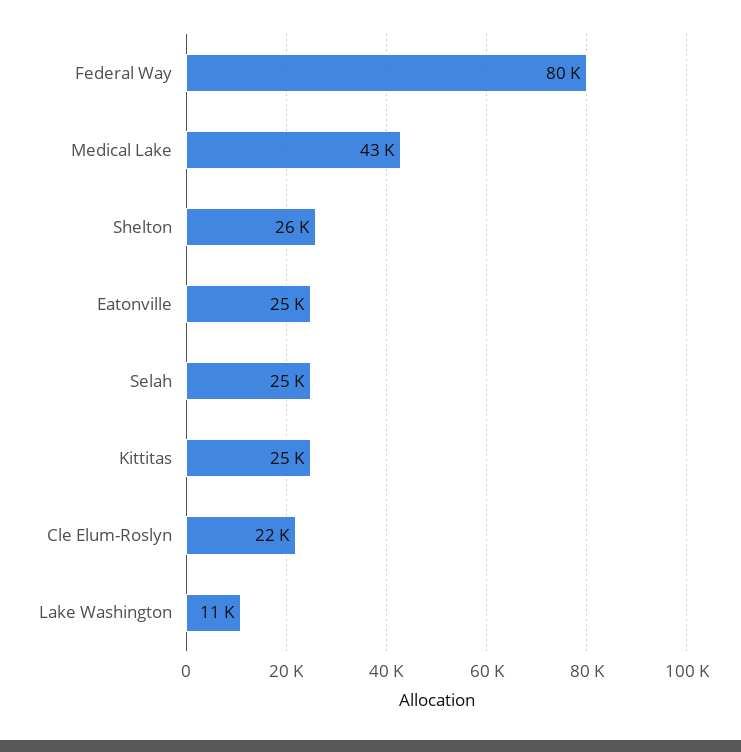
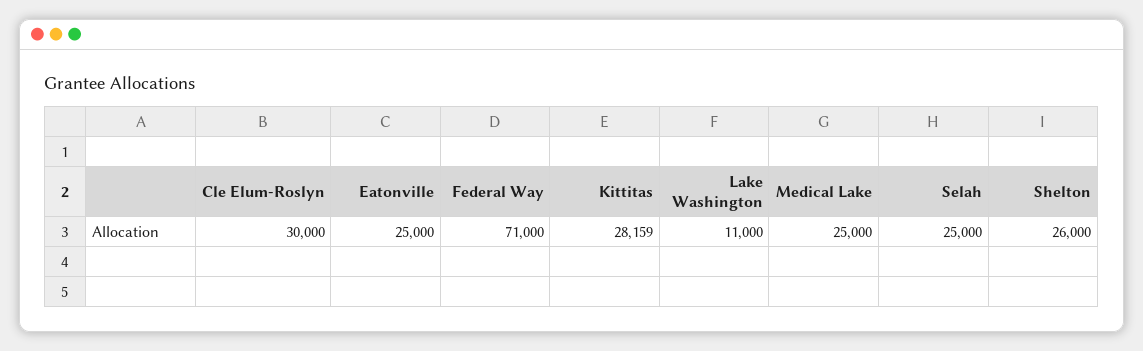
Federal Way: 80000 -> 71000
Medical Lake: 43000 -> 25000
Kittitas: 25000 -> 28159
Cle Elum-Roslyn: 22000 -> 30000

